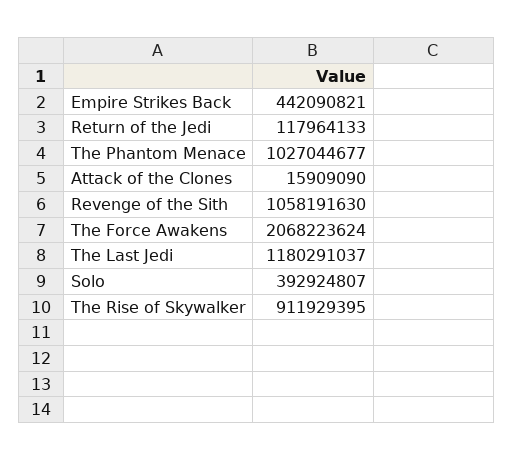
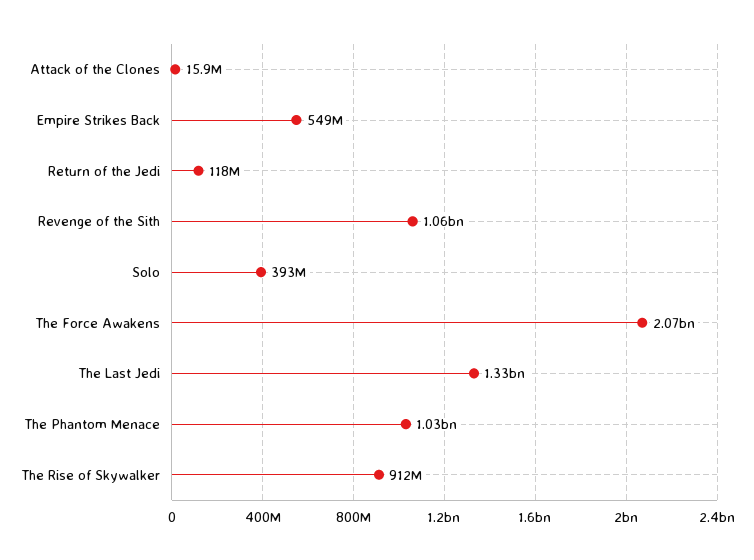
Empire Strikes Back: 442090821 -> 549000000
The Last Jedi: 1180291037 -> 1330000000

